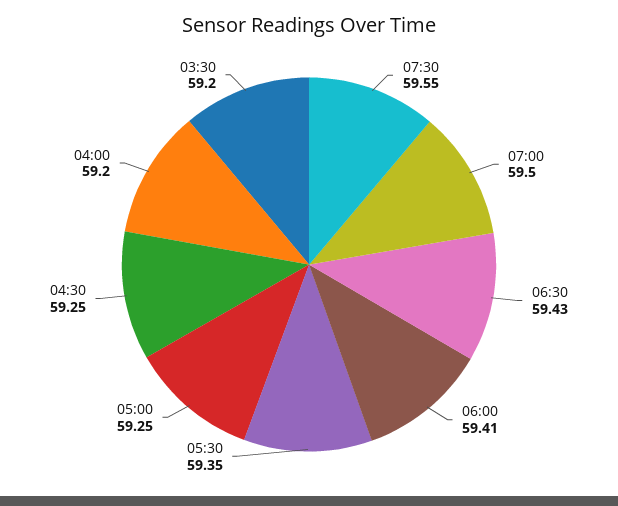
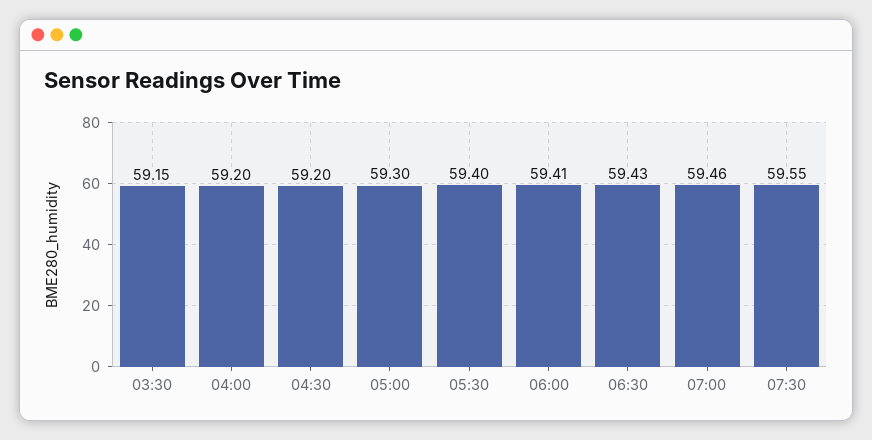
07:00: 59.5 -> 59.46
05:30: 59.35 -> 59.4
05:00: 59.25 -> 59.3
04:30: 59.25 -> 59.2
03:30: 59.2 -> 59.15

